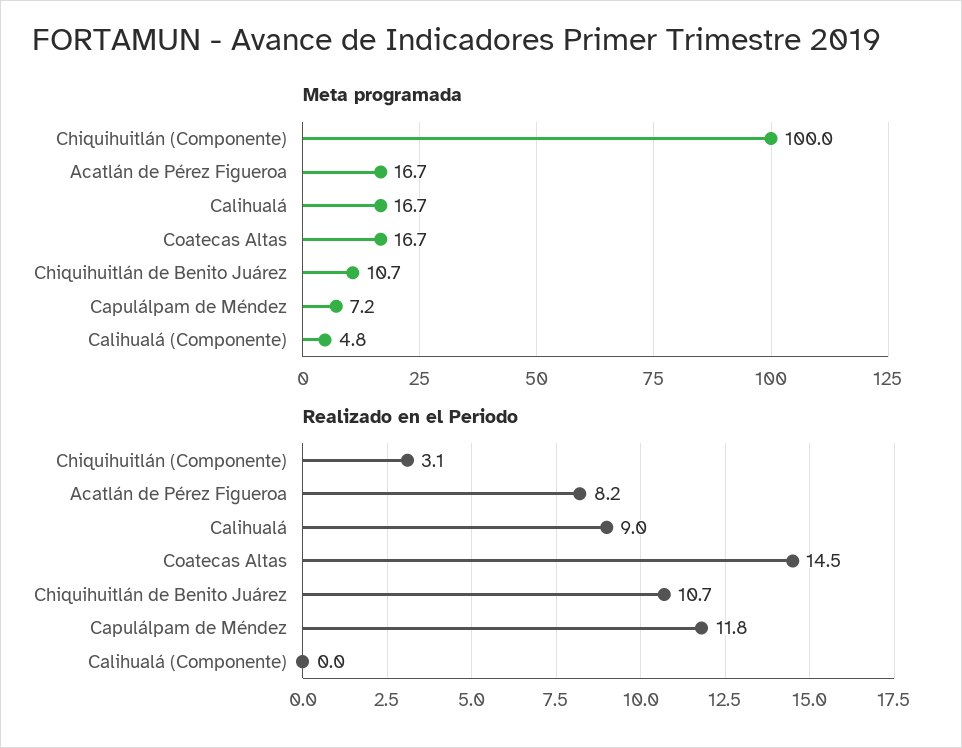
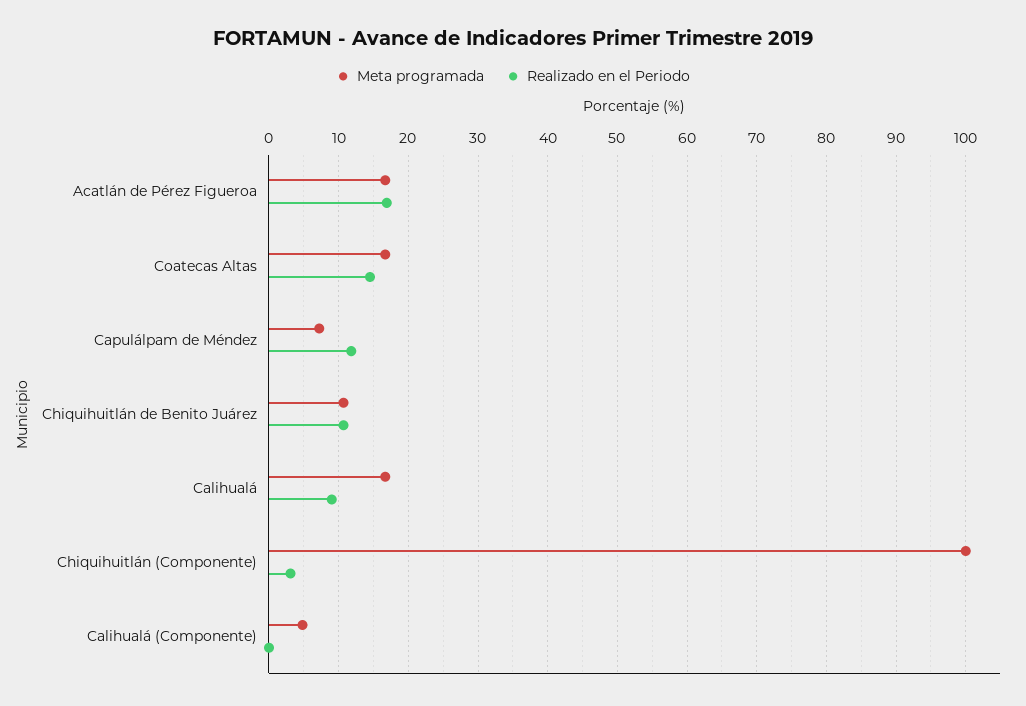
Realizado en el Periodo, Acatlán de Pérez Figueroa: 8.2 -> 17

